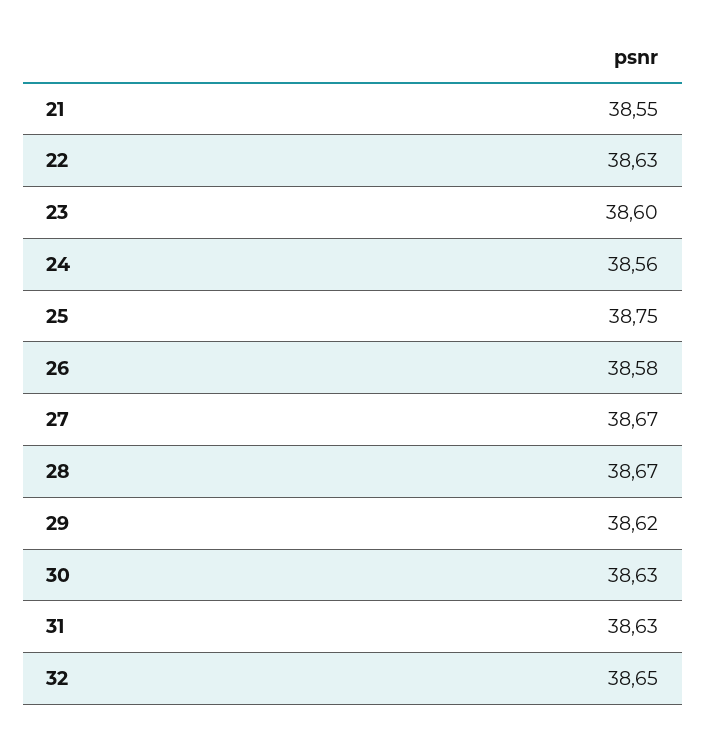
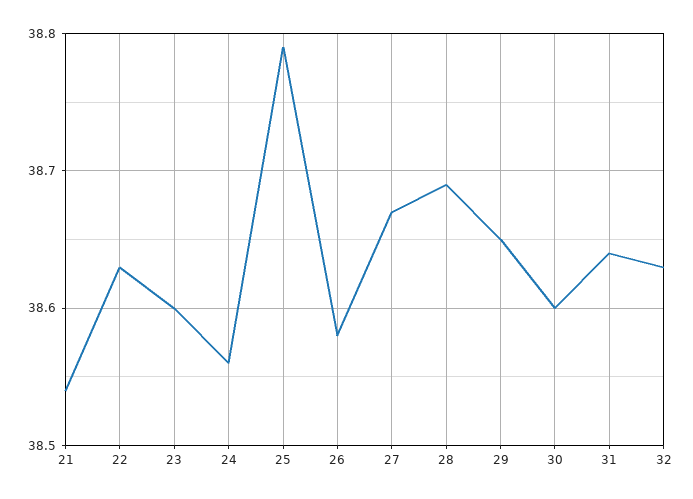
21: 38.55 -> 38.54
25: 38.75 -> 38.79
28: 38.67 -> 38.69
29: 38.62 -> 38.65
30: 38.63 -> 38.6
31: 38.63 -> 38.64
32: 38.65 -> 38.63

